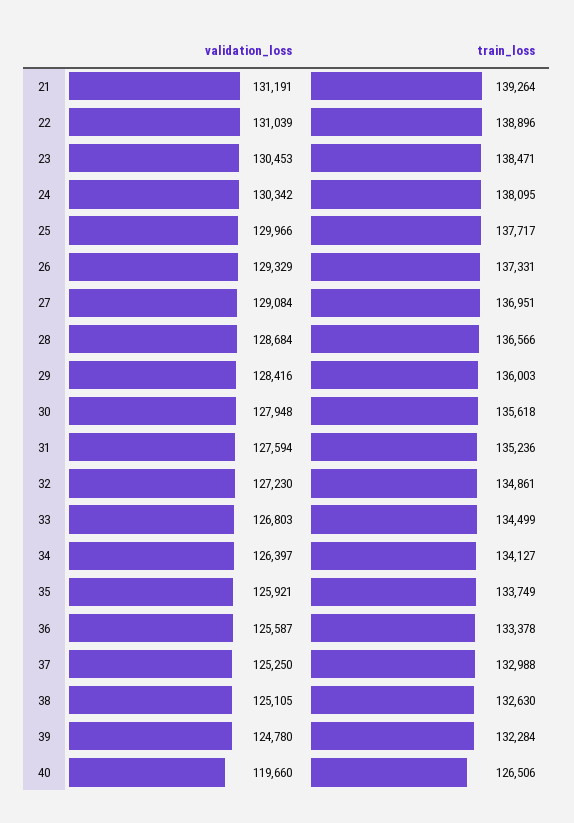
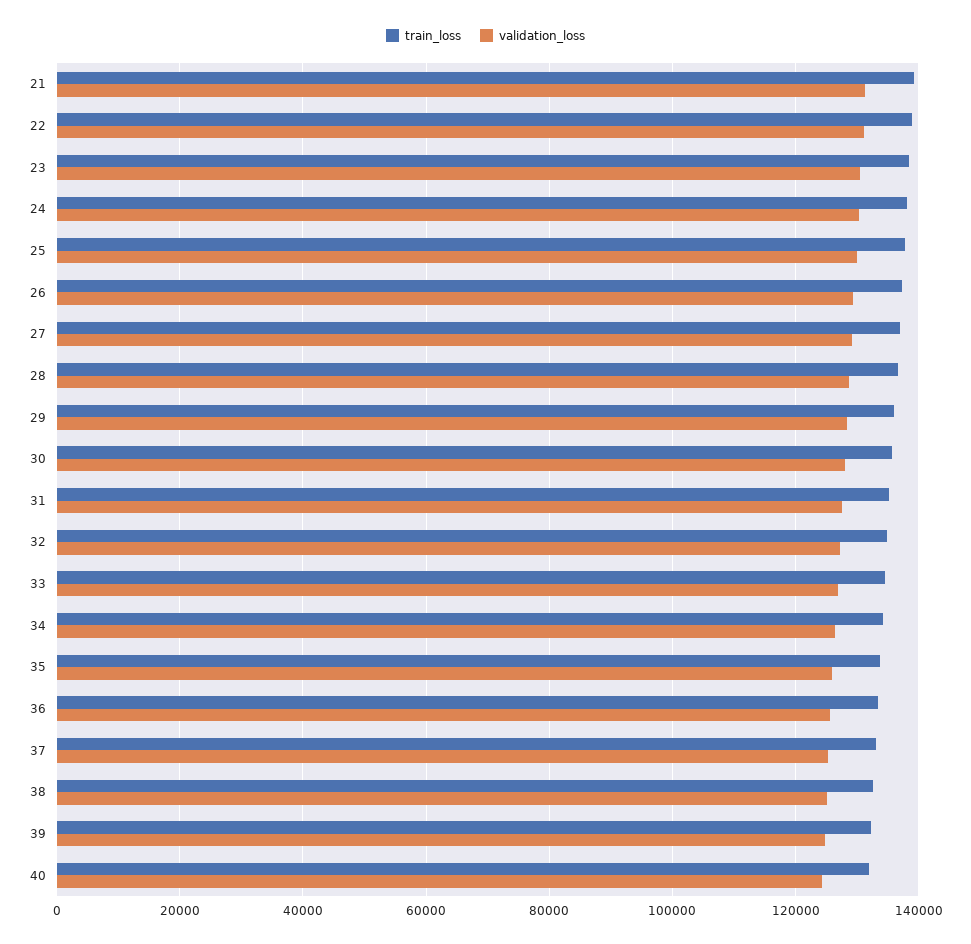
validation_loss, 40: 119660 -> 124000
train_loss, 40: 126506 -> 132000

